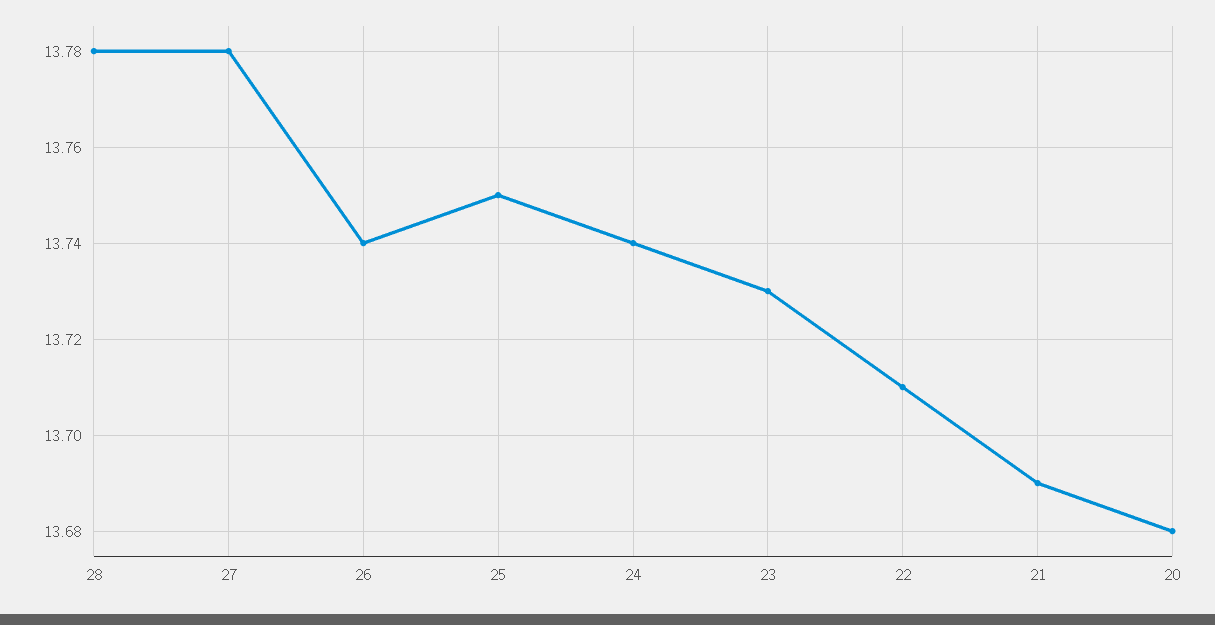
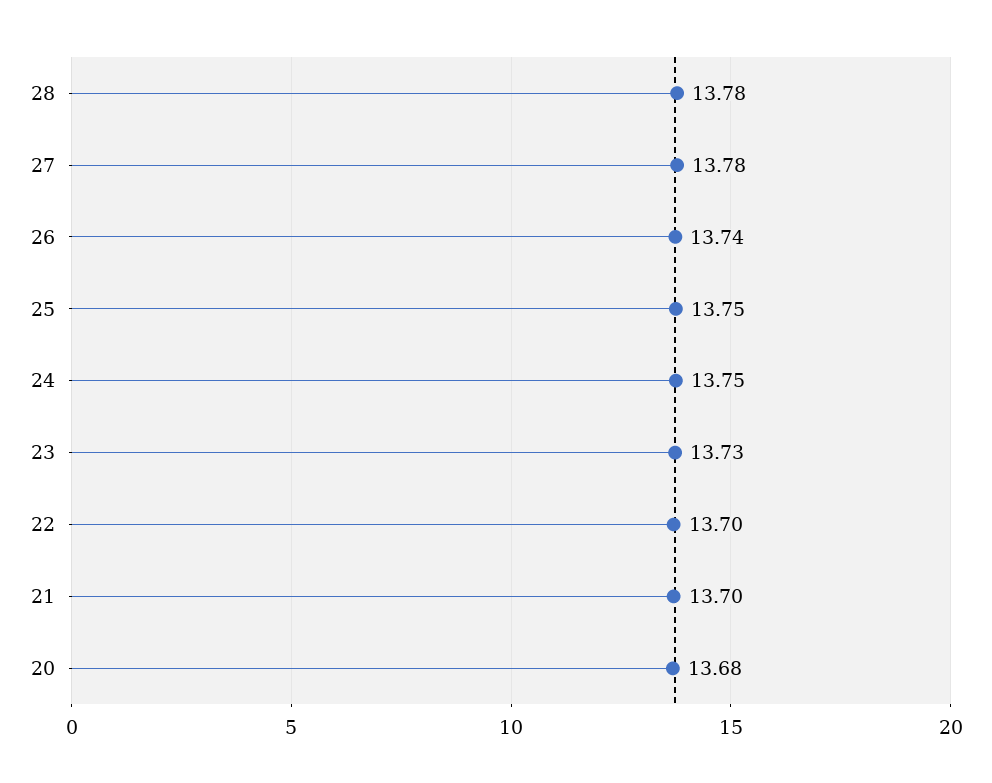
24: 13.74 -> 13.75
22: 13.71 -> 13.7
21: 13.69 -> 13.7

